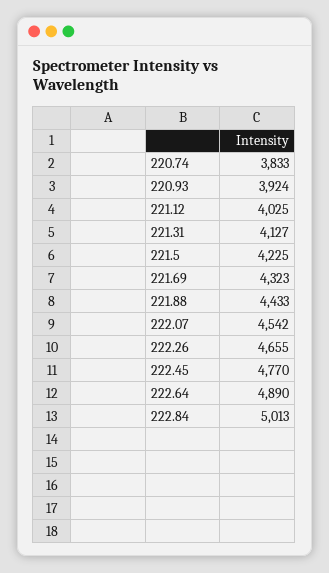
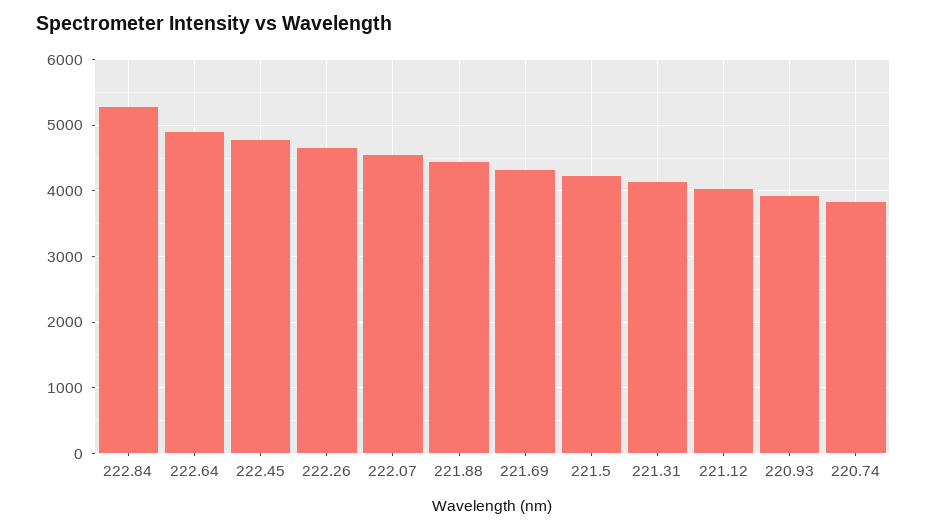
222.84: 5013 -> 5300

